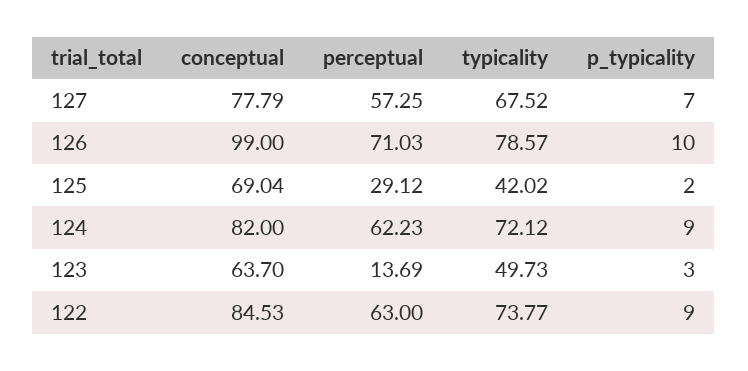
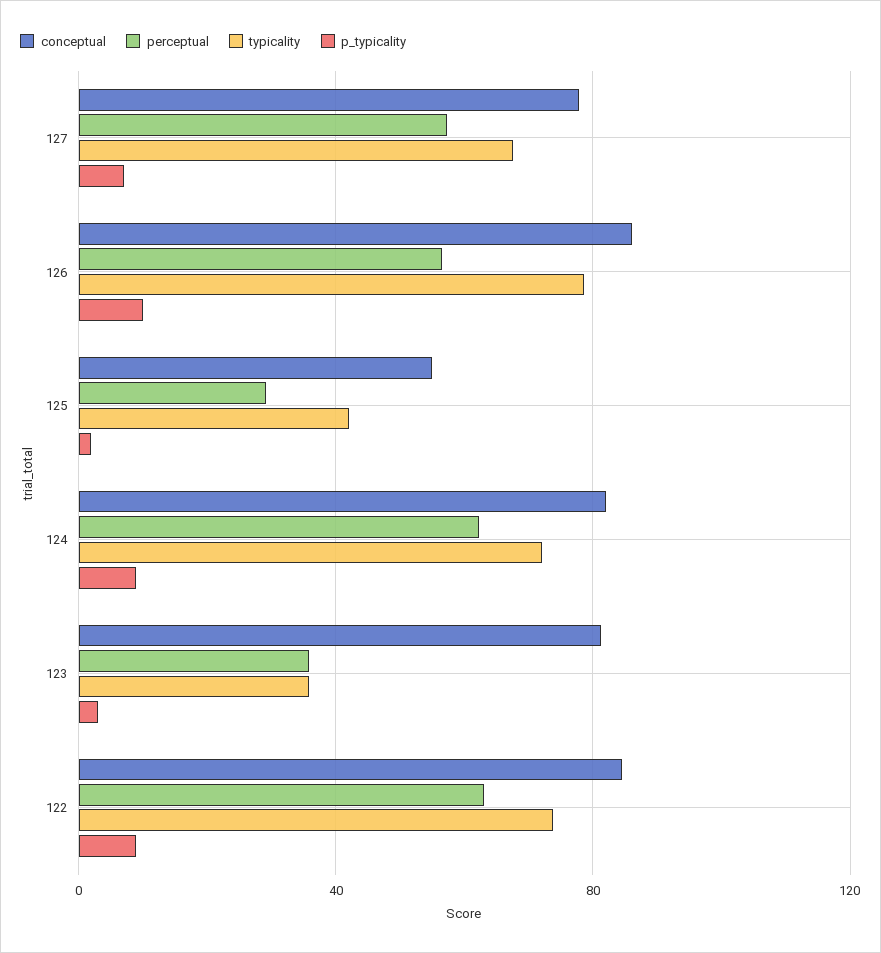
conceptual, 126: 99 -> 85
perceptual, 126: 71.03 -> 55
conceptual, 125: 69.04 -> 55
conceptual, 123: 63.7 -> 80
perceptual, 123: 13.69 -> 35
typicality, 123: 49.73 -> 35

